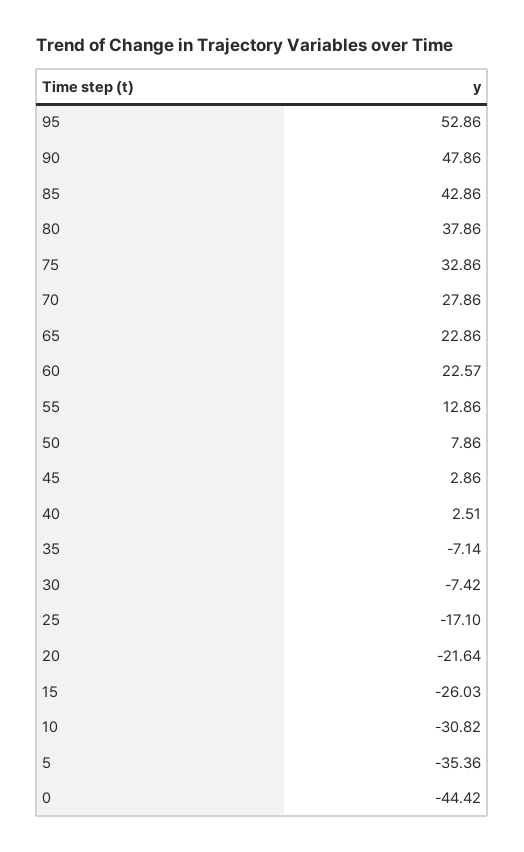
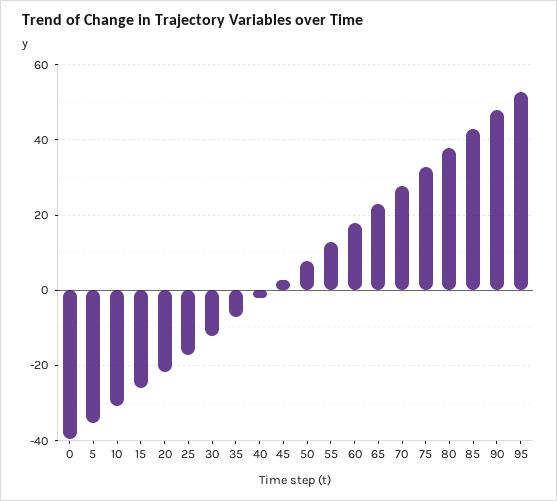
60: 22.57 -> 18
40: 2.51 -> -2
30: -7.42 -> -12
0: -44.42 -> -40

